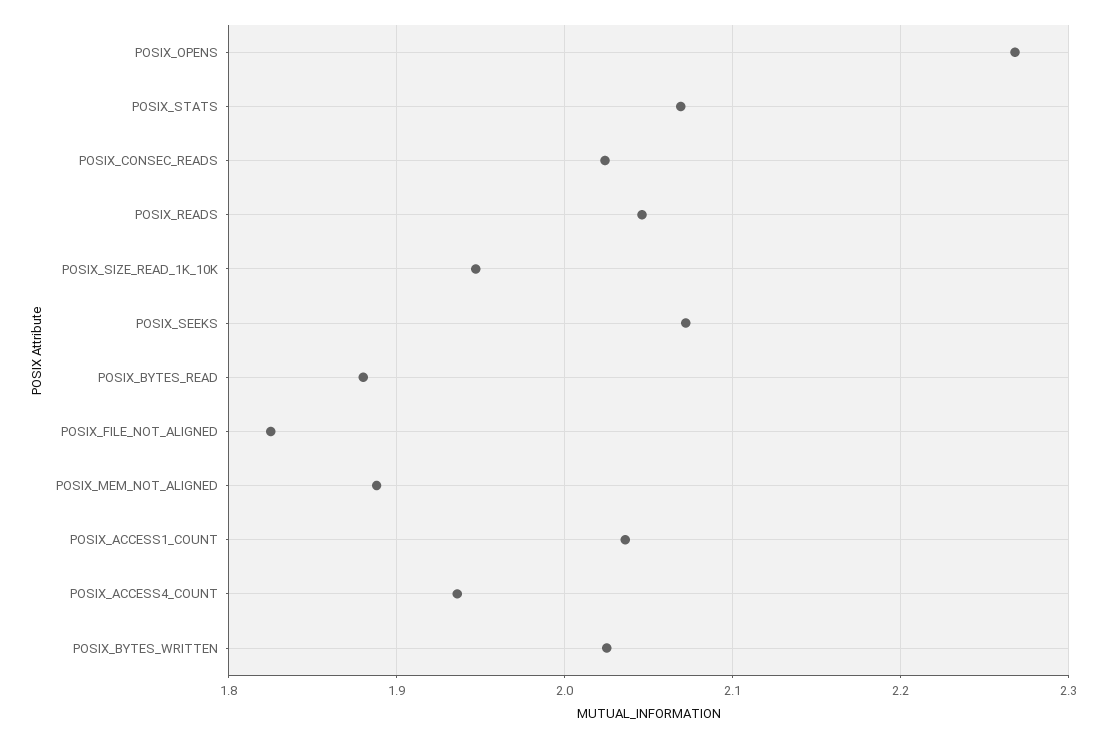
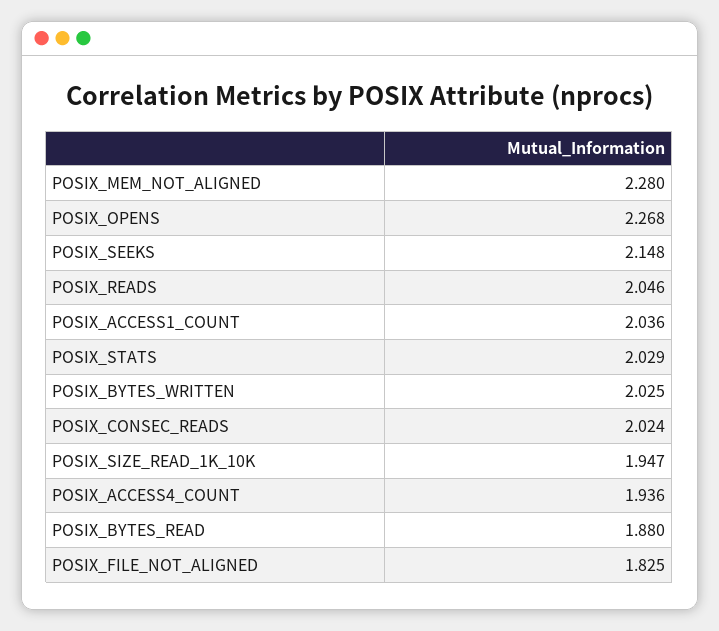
POSIX_STATS: 2.07 -> 2.029
POSIX_SEEKS: 2.07 -> 2.148
POSIX_MEM_NOT_ALIGNED: 1.89 -> 2.28

